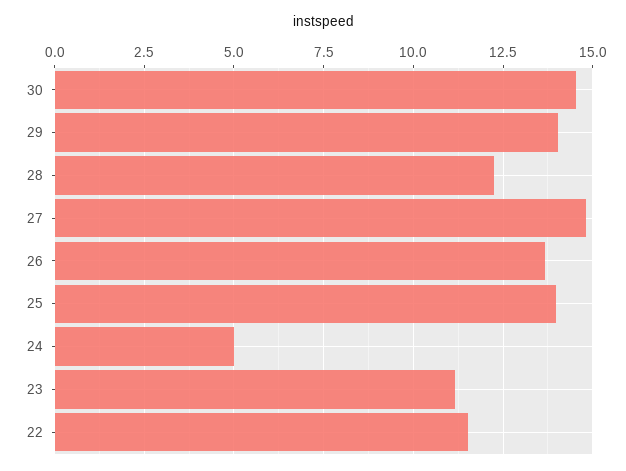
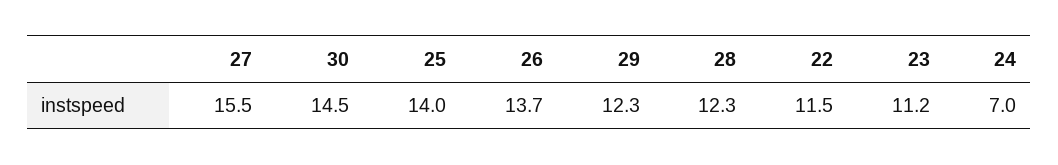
29: 14 -> 12.3
27: 14.75 -> 15.5
24: 5 -> 7

